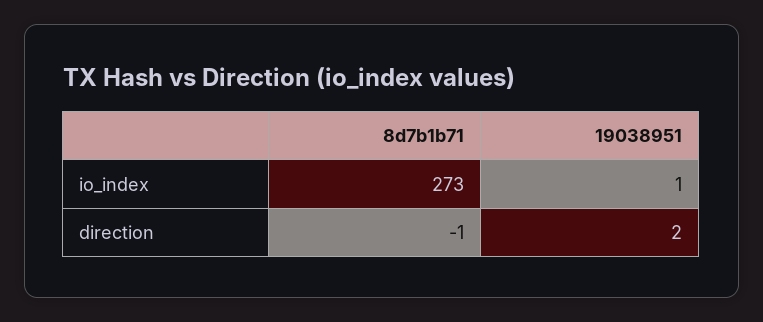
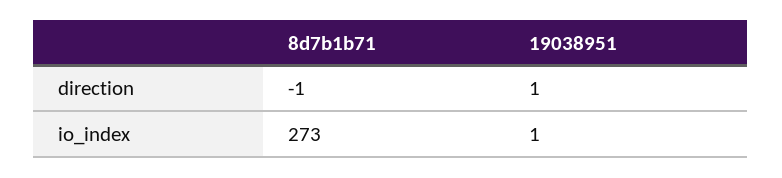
19038951, direction: 2 -> 1

